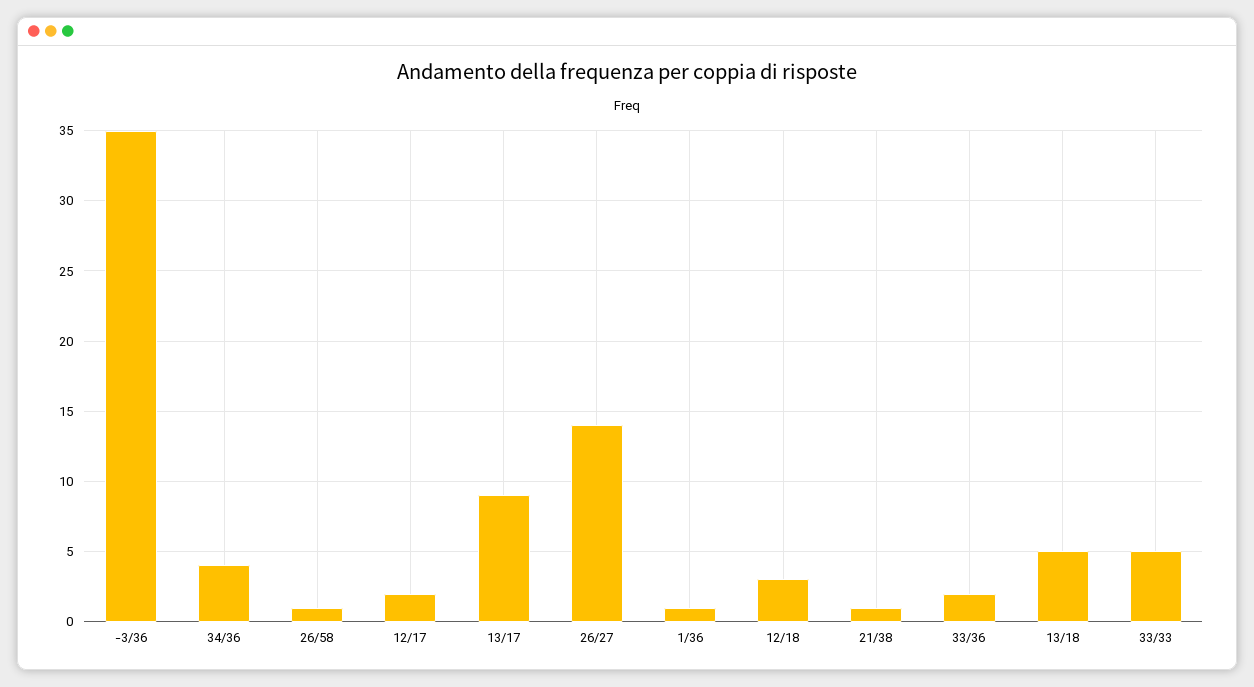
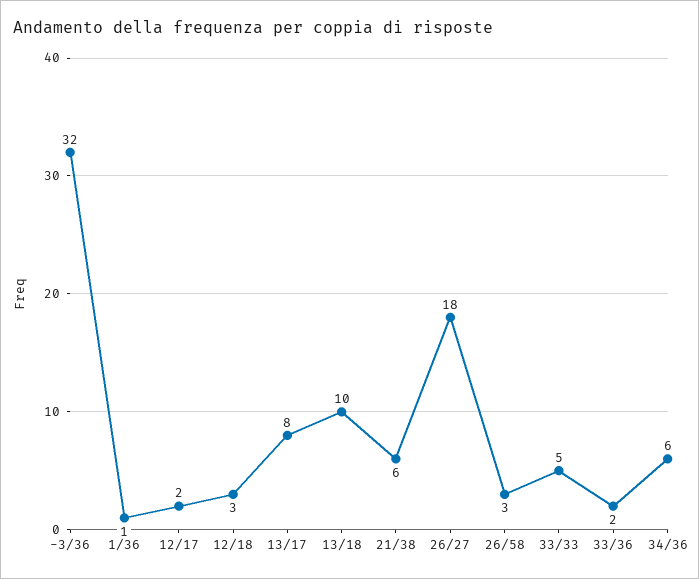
-3/36: 35 -> 32
34/36: 4 -> 6
26/58: 1 -> 3
13/17: 9 -> 8
26/27: 14 -> 18
21/38: 1 -> 6
13/18: 5 -> 10

